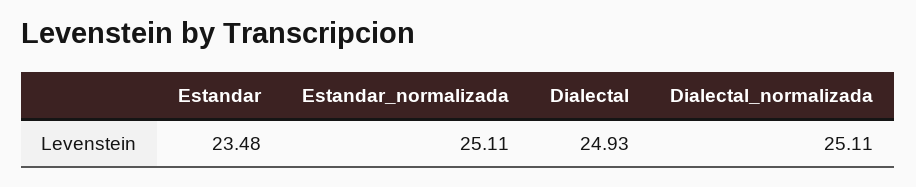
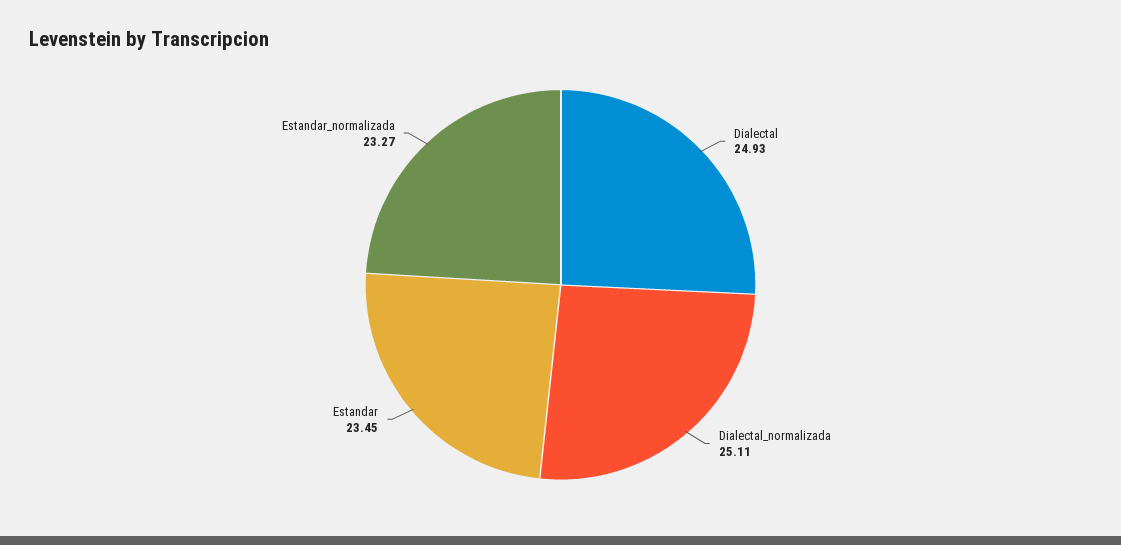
Estandar: 23.48 -> 23.45
Estandar_normalizada: 25.11 -> 23.27

